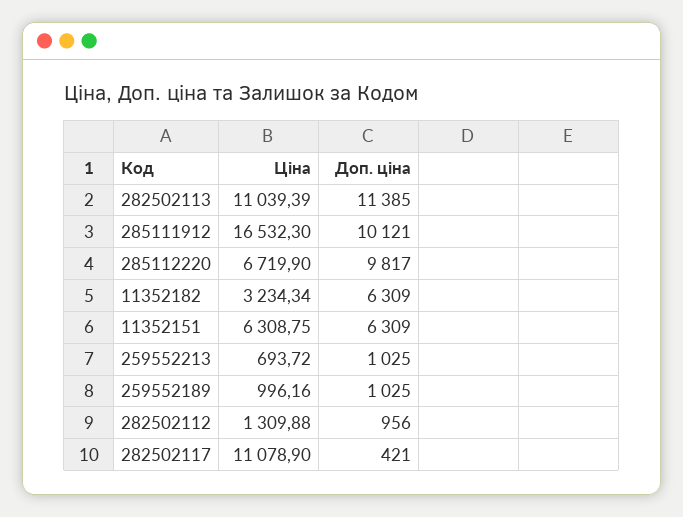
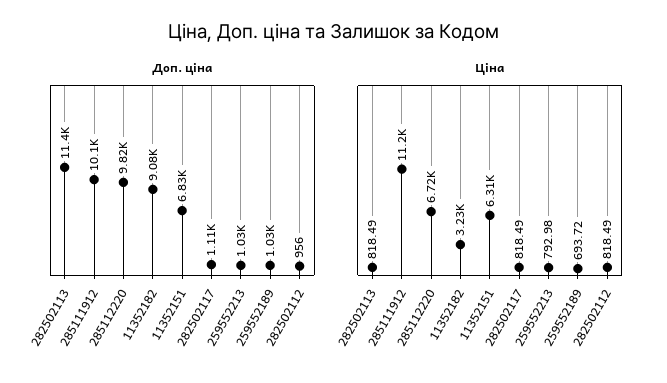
Ціна, 282502113: 11039.39 -> 818.49
Ціна, 285111912: 16532.3 -> 11200
Доп. ціна, 11352182: 6309 -> 9080
Доп. ціна, 11352151: 6309 -> 6830
Ціна, 259552213: 693.72 -> 792.98
Ціна, 259552189: 996.16 -> 693.72
Ціна, 282502112: 1309.88 -> 818.49
Ціна, 282502117: 11078.9 -> 818.49
Доп. ціна, 282502117: 421 -> 1110

